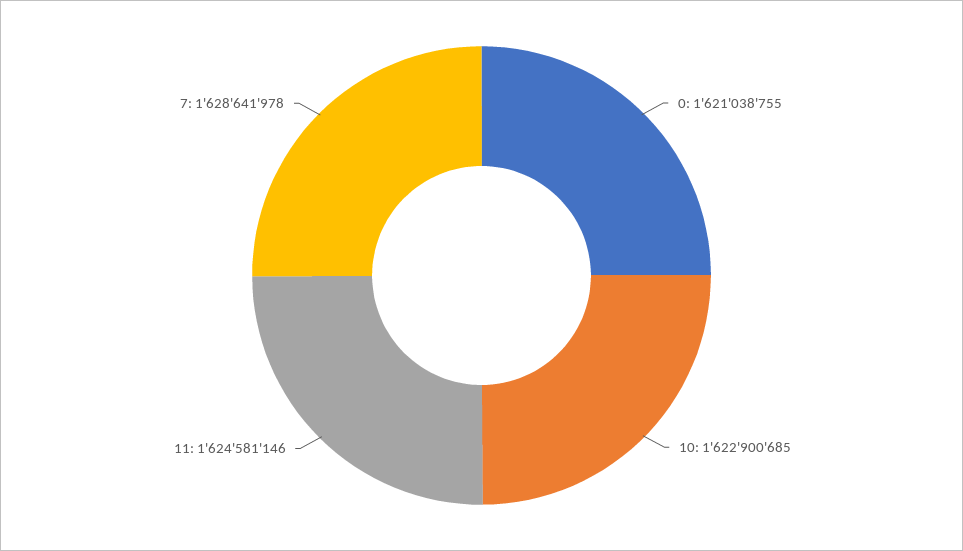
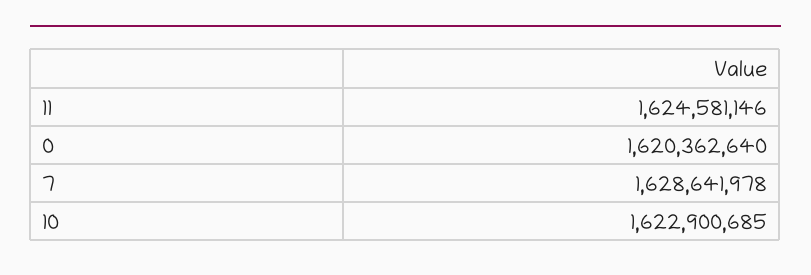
0: 1621038755 -> 1620362640

